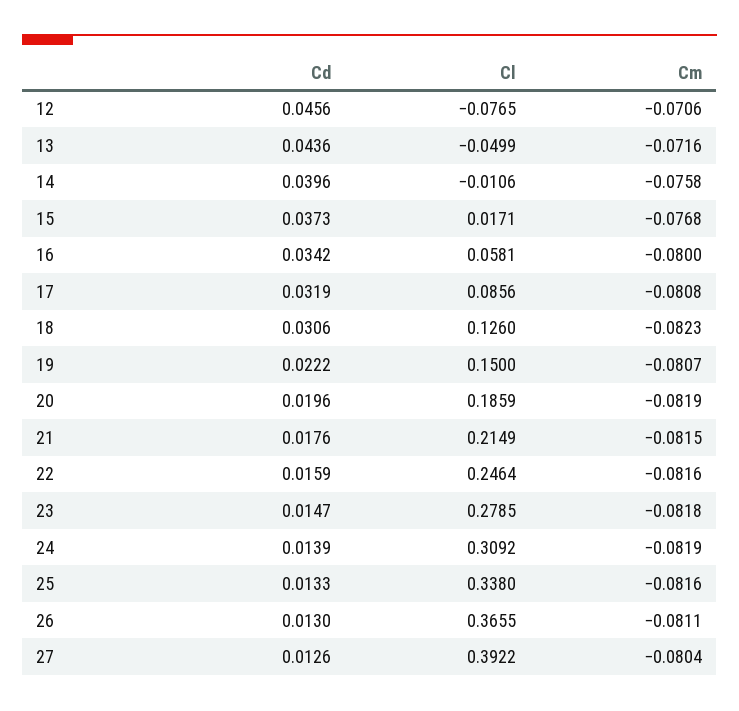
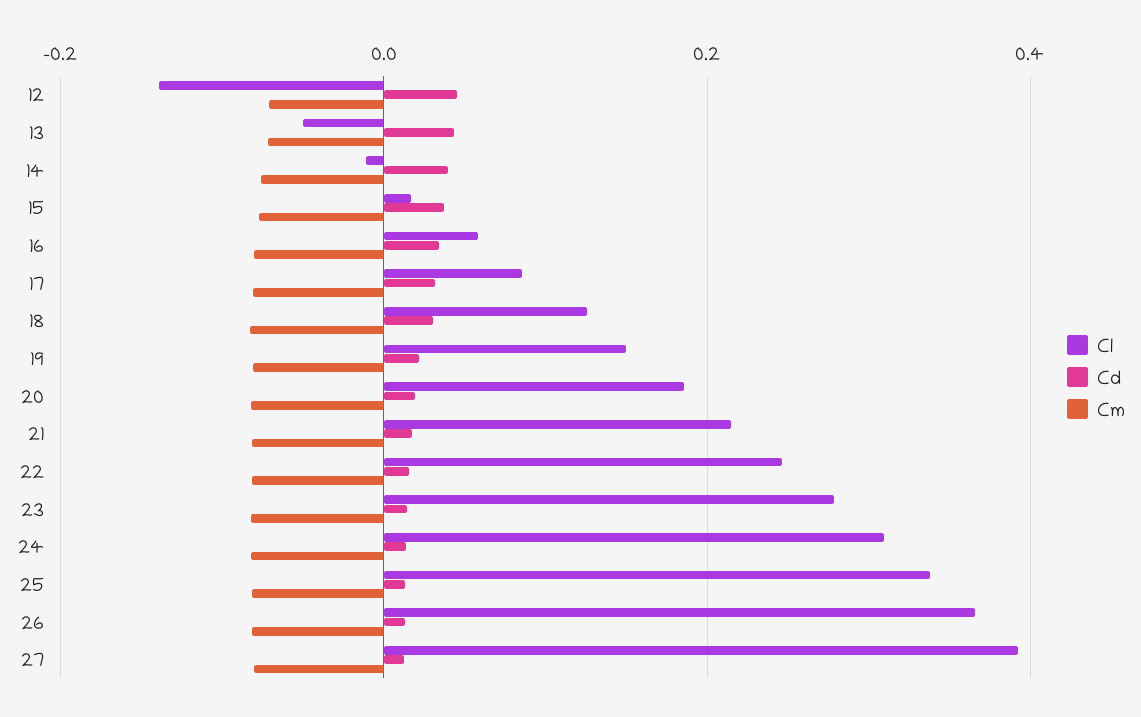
Cl, 12: -0.0765 -> -0.14

